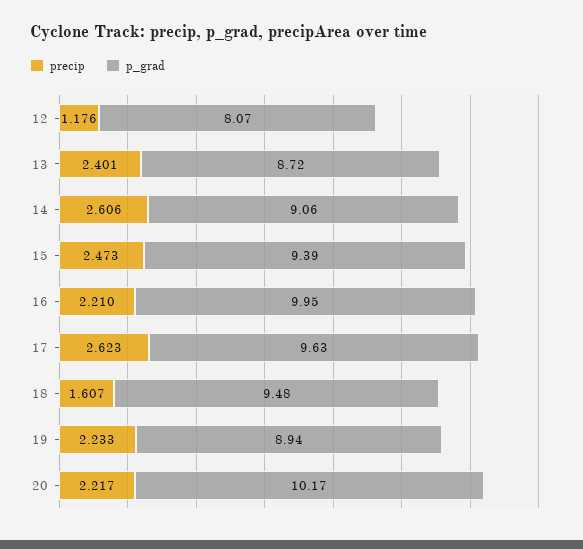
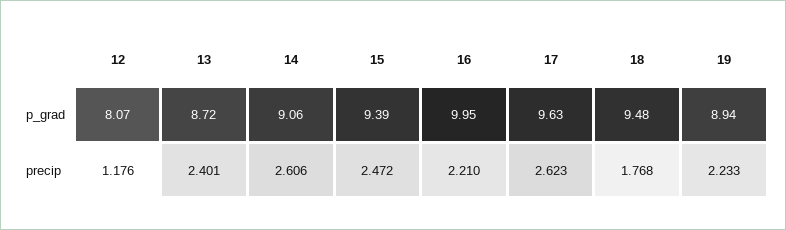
precip, 15: 2.473 -> 2.472
precip, 18: 1.607 -> 1.768
precip, 20: 2.217 -> none
p_grad, 20: 10.17 -> none

